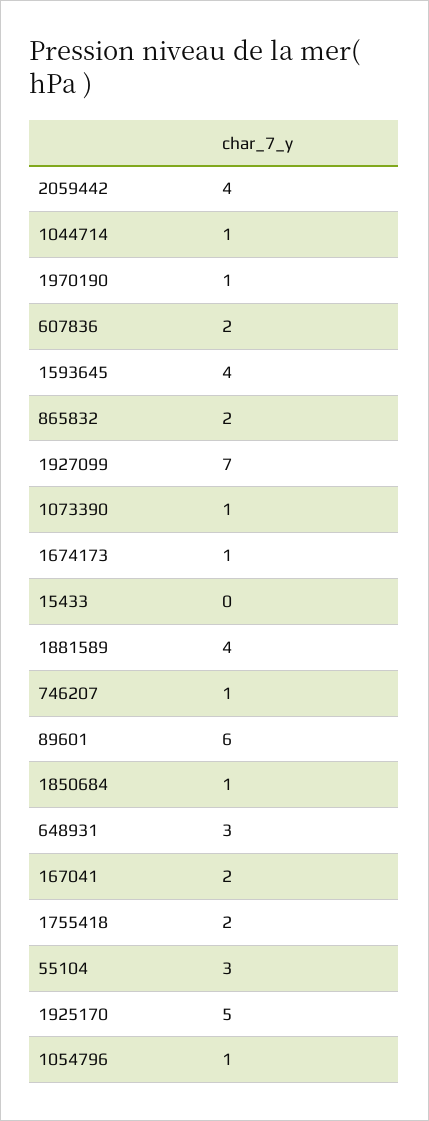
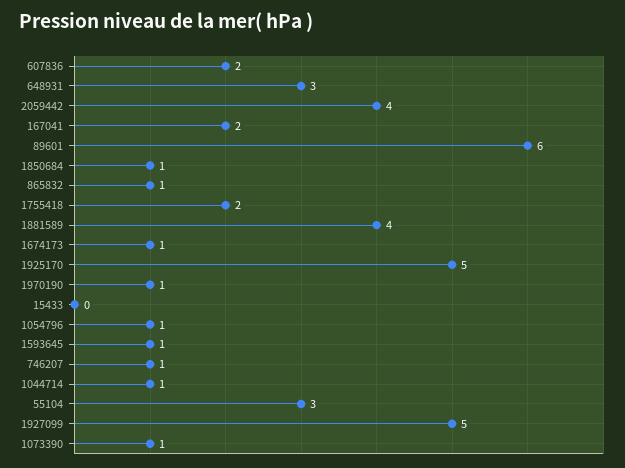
1593645: 4 -> 1
865832: 2 -> 1
1927099: 7 -> 5

